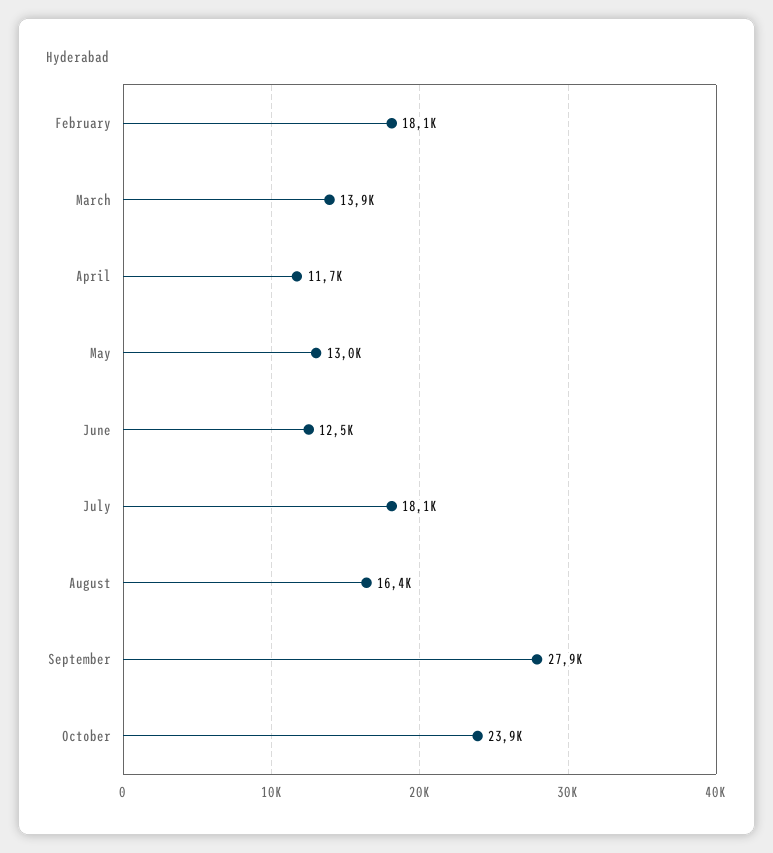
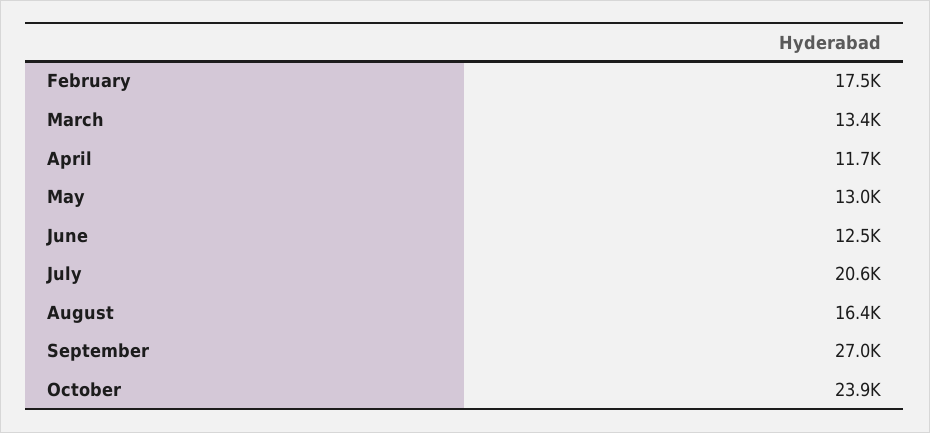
February: 18100 -> 17500
March: 13900 -> 13400
July: 18100 -> 20600
September: 27900 -> 27000

